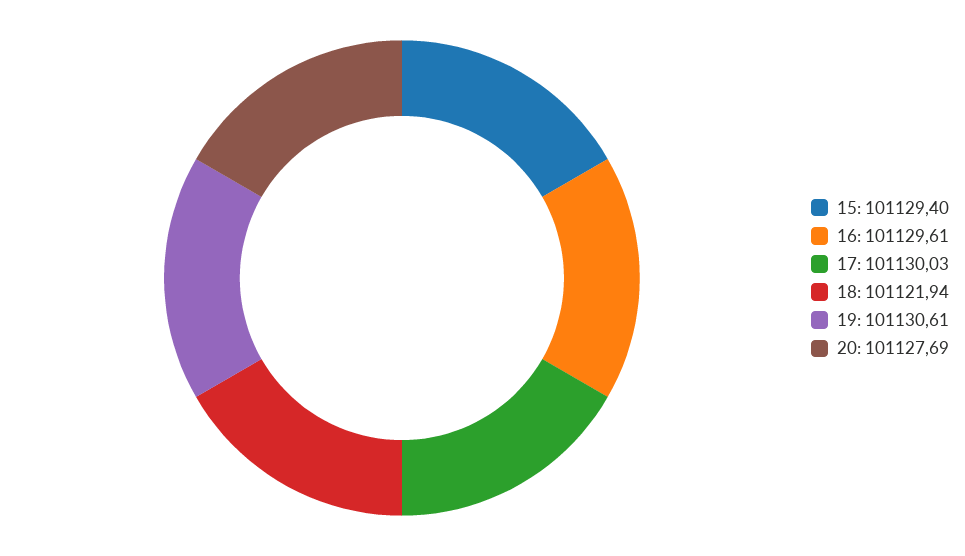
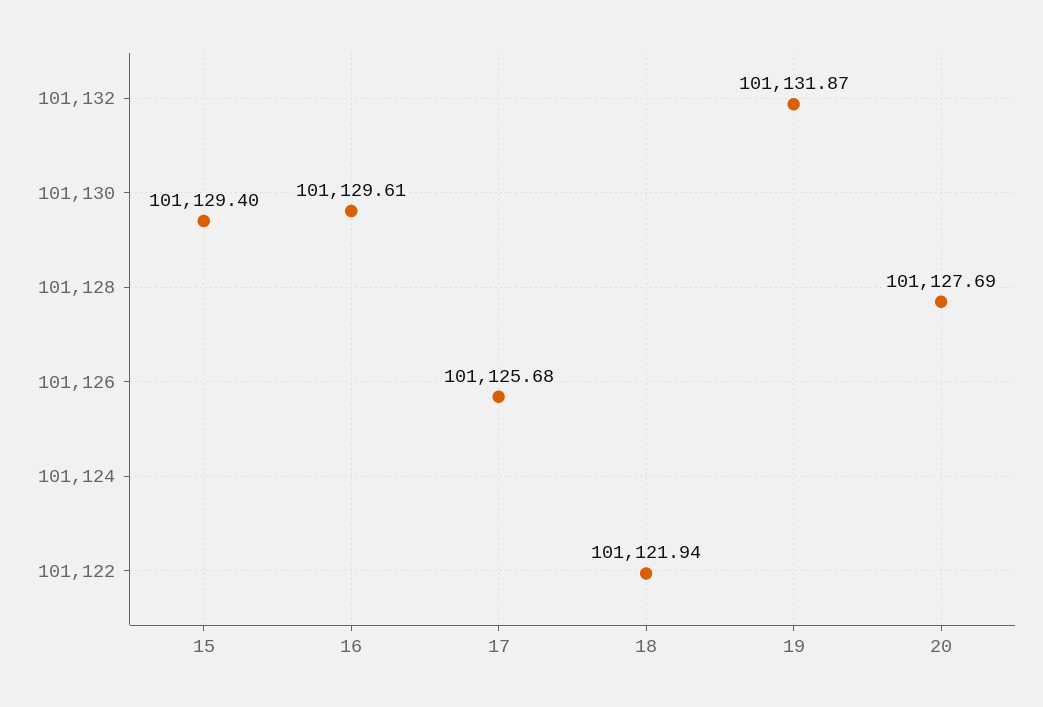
17: 101130.03 -> 101125.68
19: 101130.61 -> 101131.87

